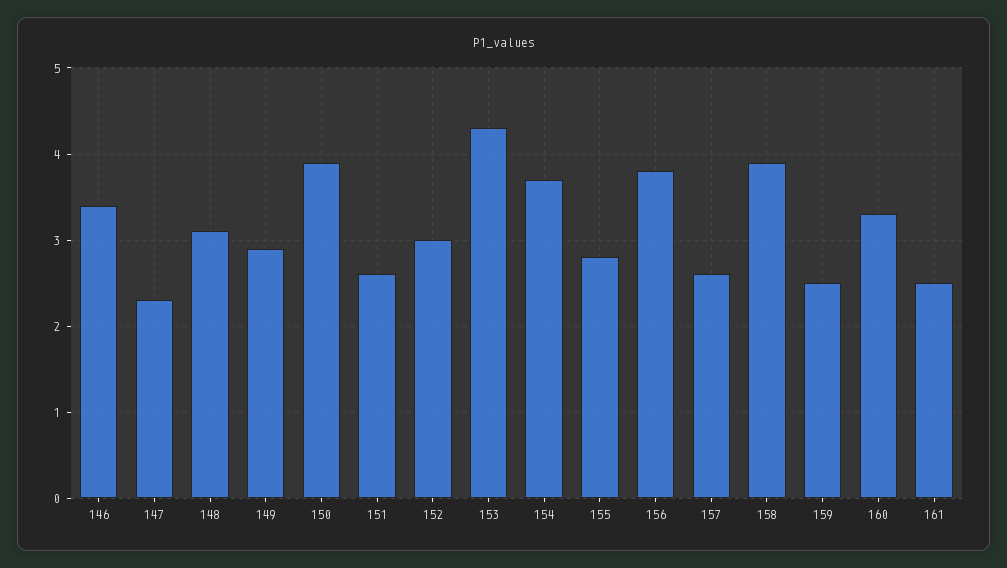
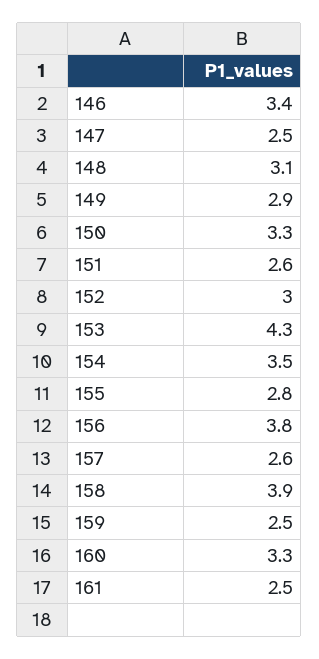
147: 2.3 -> 2.5
150: 3.9 -> 3.3
154: 3.7 -> 3.5

